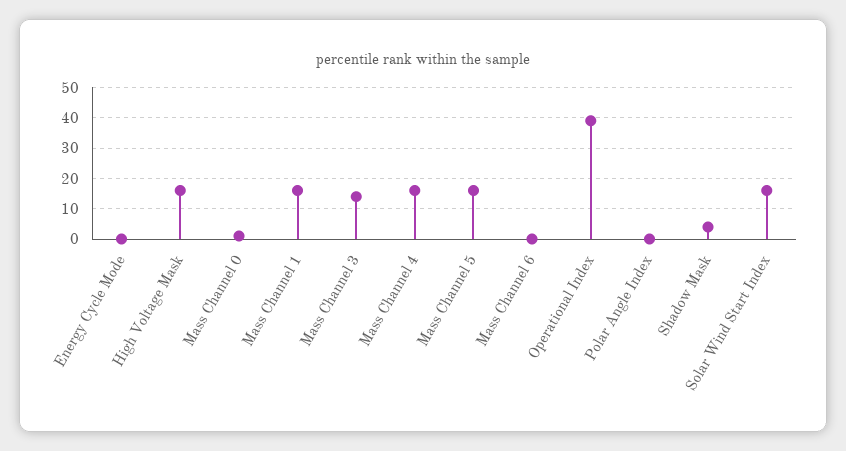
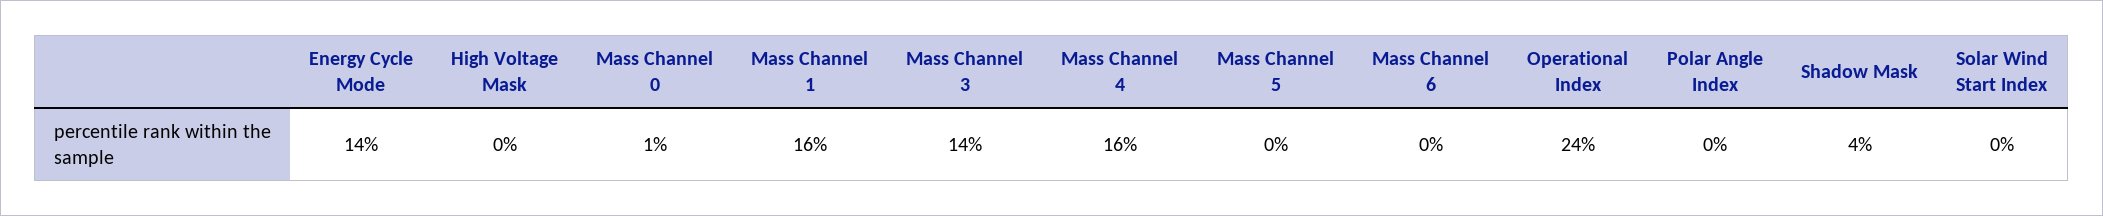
Energy Cycle Mode: 0 -> 14
High Voltage Mask: 15 -> 0
Mass Channel 5: 15 -> 0
Operational Index: 40 -> 24
Solar Wind Start Index: 15 -> 0

